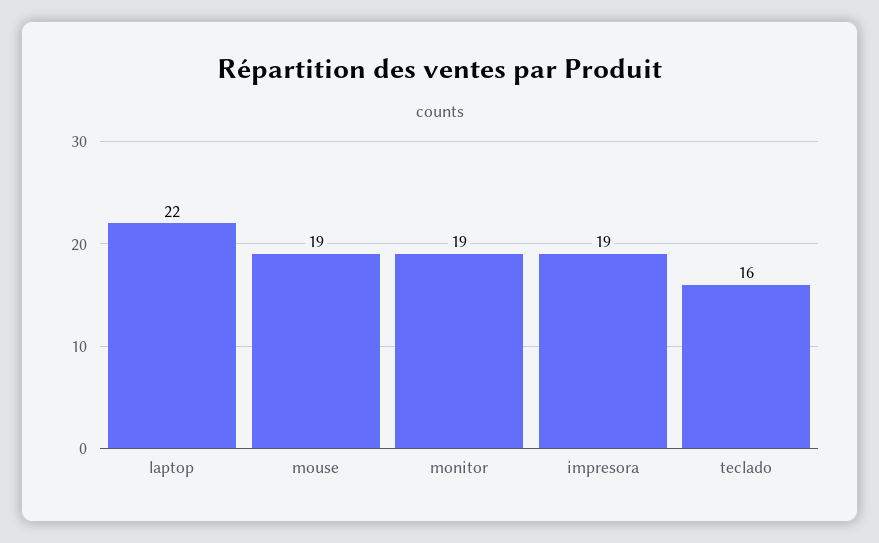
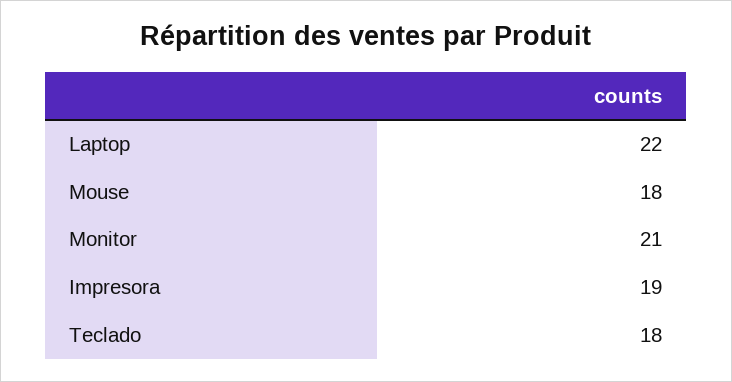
mouse: 19 -> 18
monitor: 19 -> 21
teclado: 16 -> 18

